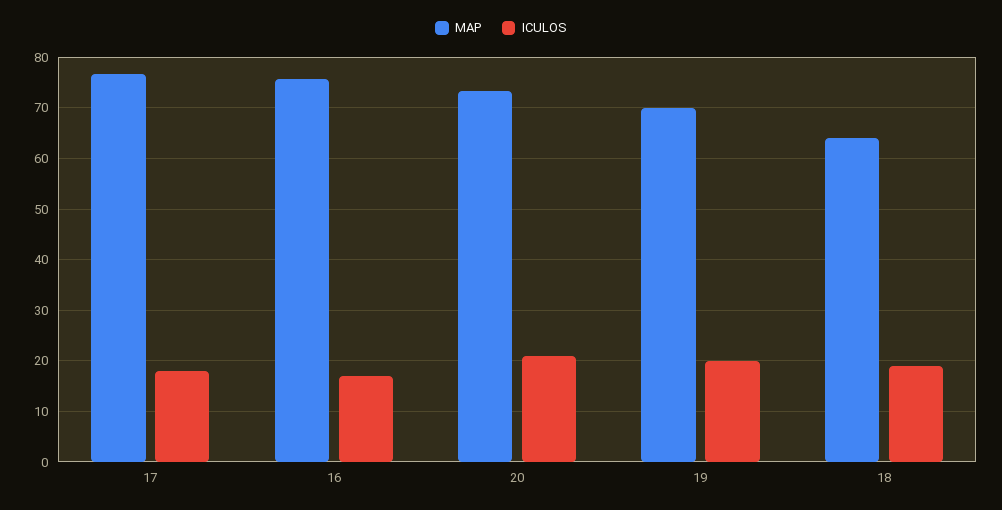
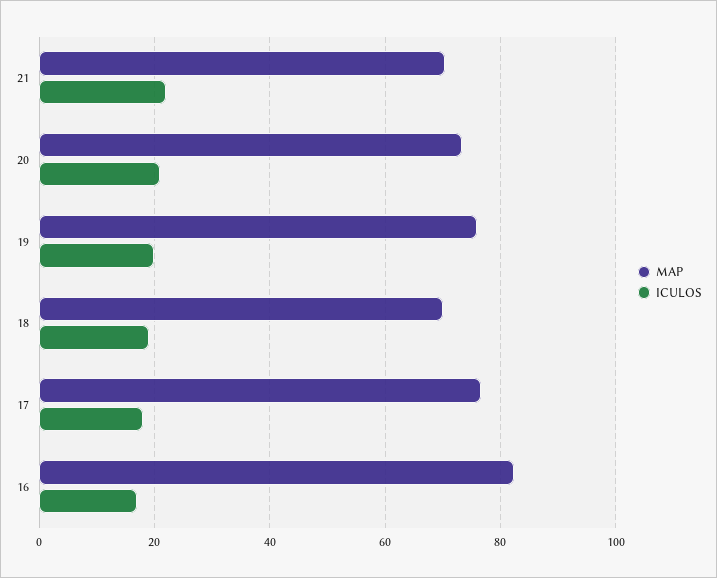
MAP, 16: 76 -> 82
MAP, 19: 70 -> 76
MAP, 18: 64 -> 70
MAP, 21: none -> 70
ICULOS, 21: none -> 22

